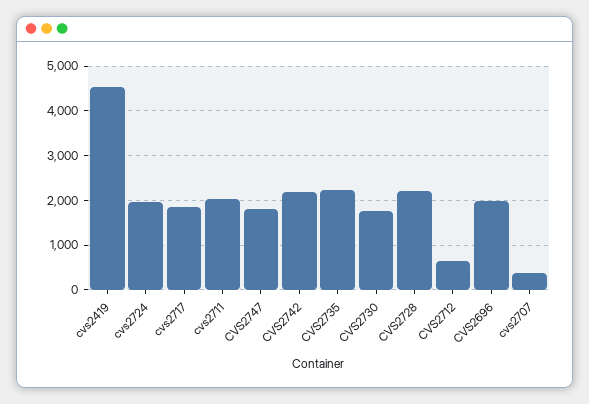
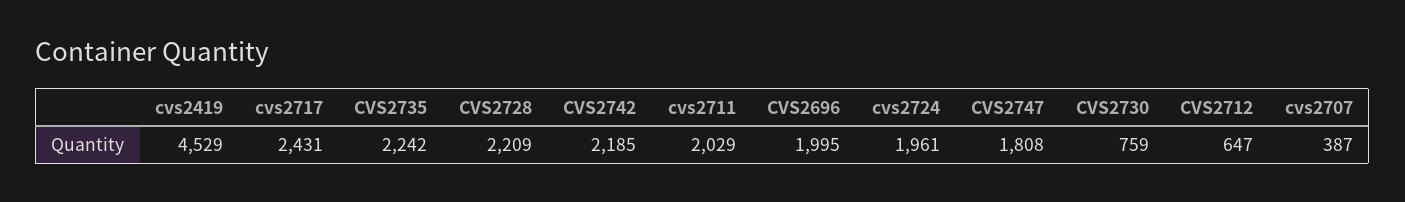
cvs2717: 1800 -> 2431
CVS2730: 1800 -> 759

